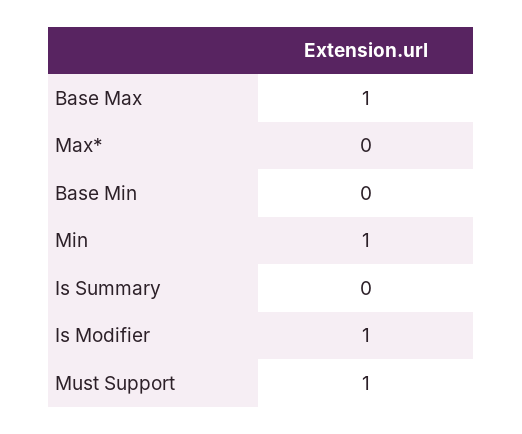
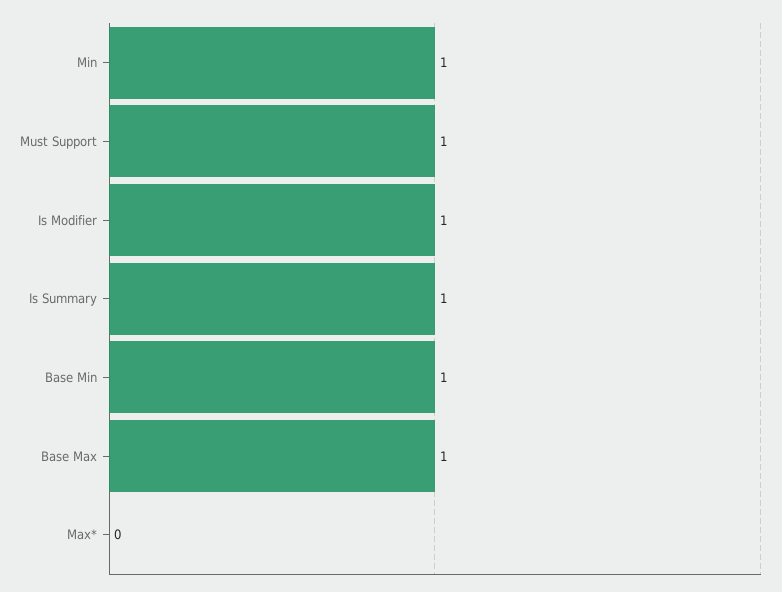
Base Min: 0 -> 1
Is Summary: 0 -> 1

